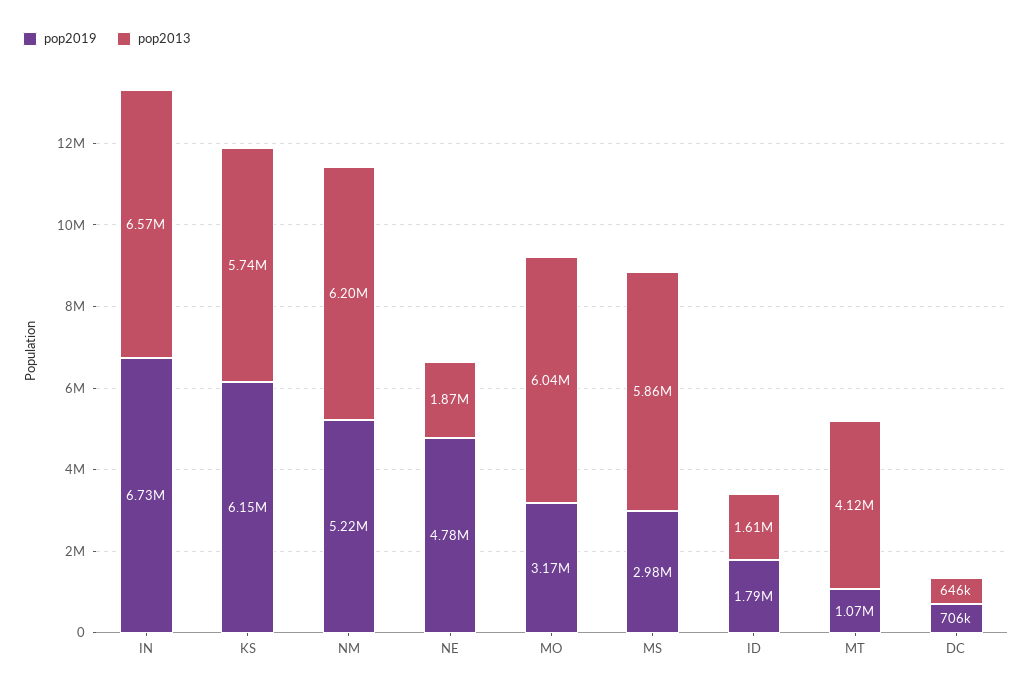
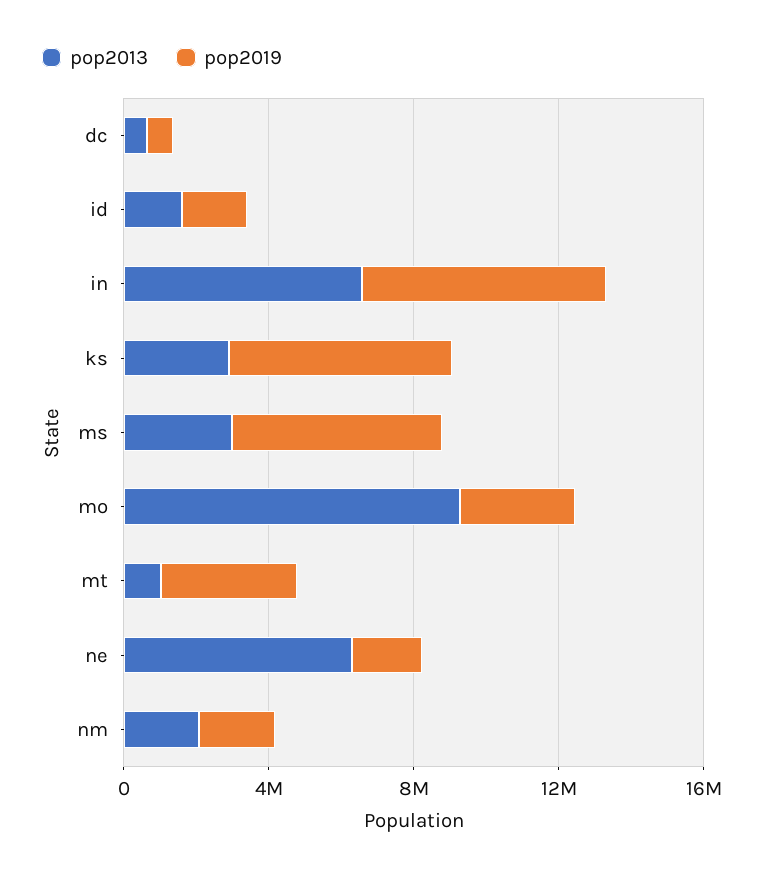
pop2013, KS: 5740000 -> 3000000
pop2019, NM: 5220000 -> 2000000
pop2013, NM: 6200000 -> 2000000
pop2019, NE: 4780000 -> 2000000
pop2013, NE: 1870000 -> 6000000
pop2013, MO: 6040000 -> 9000000
pop2019, MS: 2980000 -> 6000000
pop2013, MS: 5860000 -> 3000000
pop2019, MT: 1070000 -> 4000000
pop2013, MT: 4120000 -> 1000000

